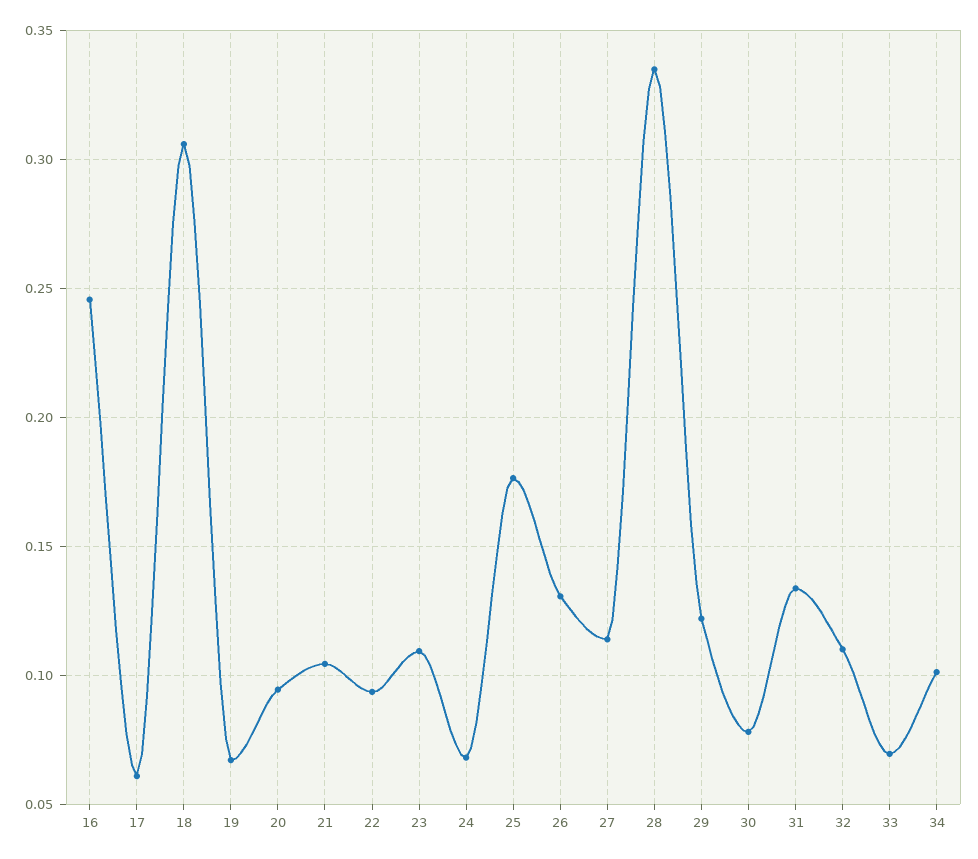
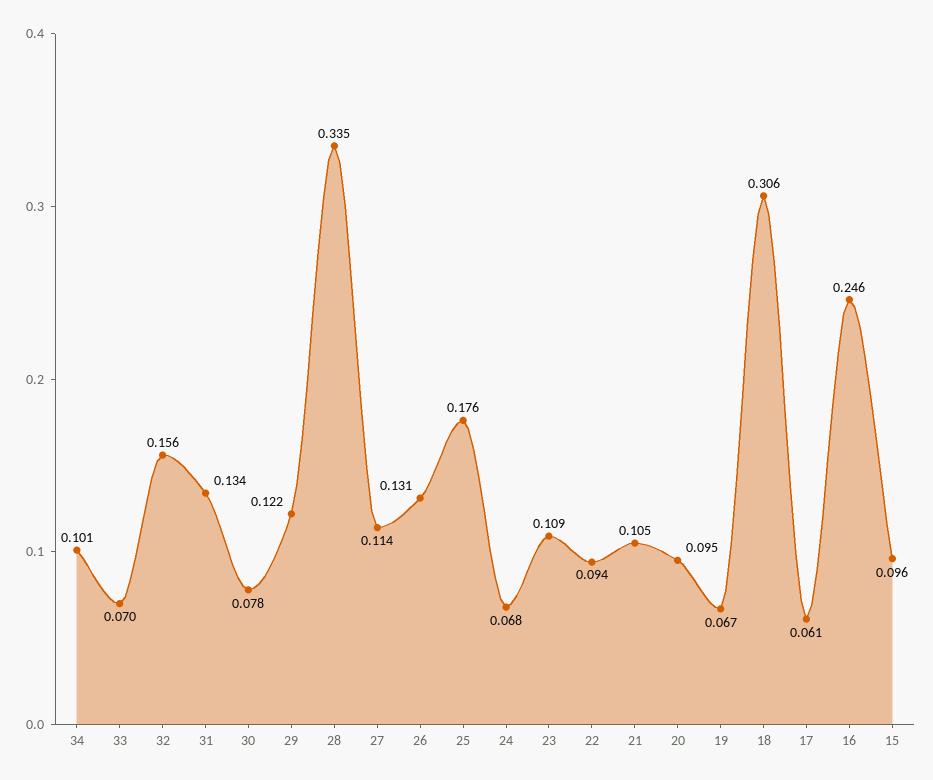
32: 0.11 -> 0.156
15: none -> 0.096

